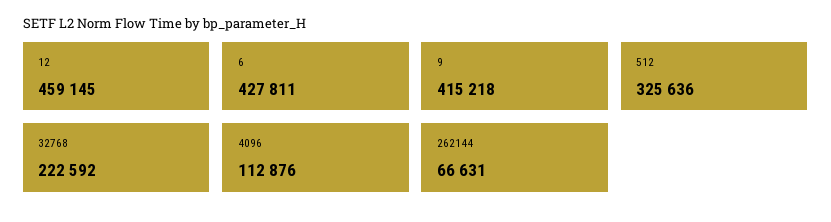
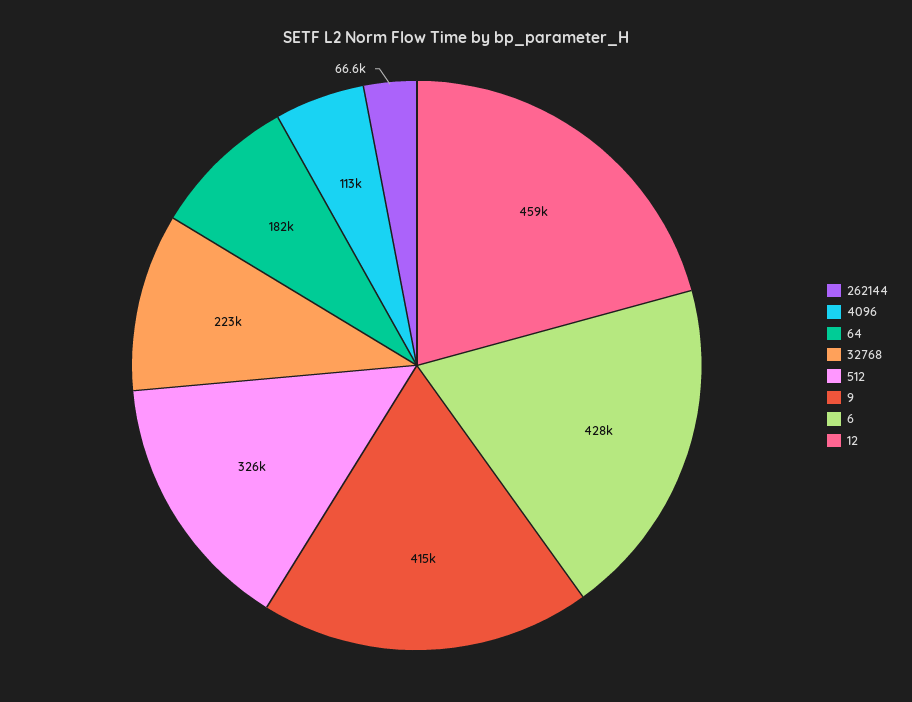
64: none -> 182000

